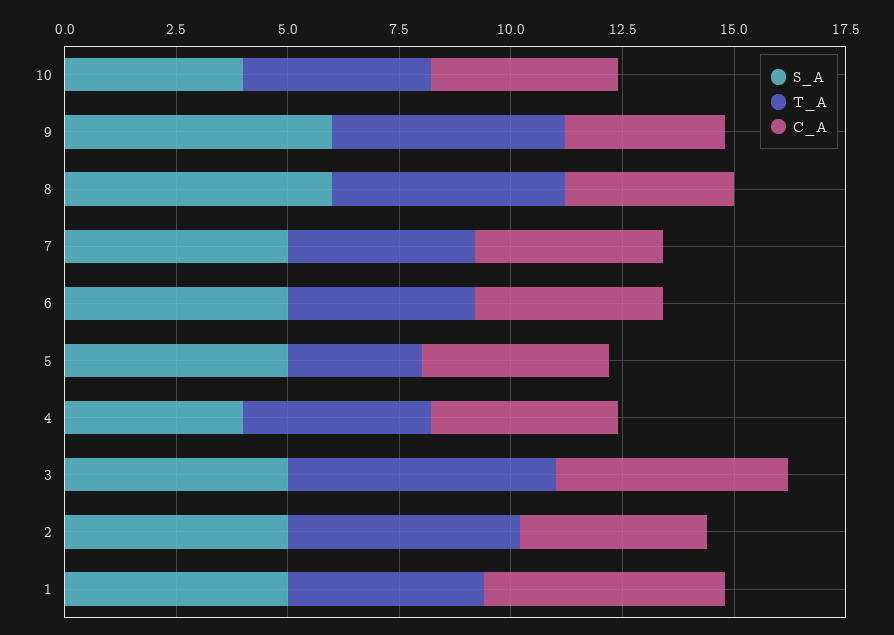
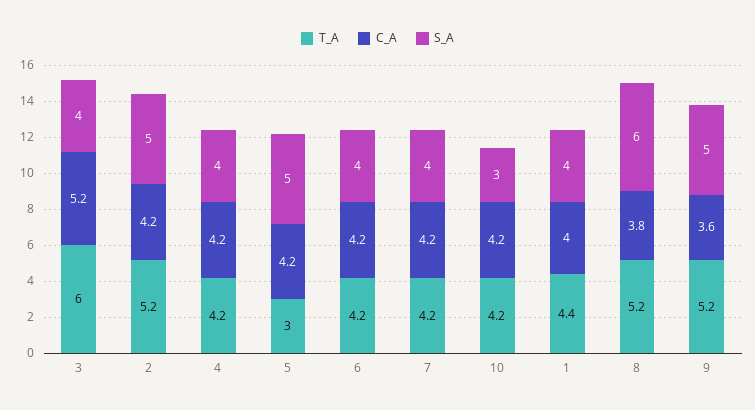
S_A, 10: 4 -> 3
S_A, 9: 6 -> 5
S_A, 7: 5 -> 4
S_A, 6: 5 -> 4
S_A, 3: 5 -> 4
S_A, 1: 5 -> 4
C_A, 1: 5.5 -> 4

